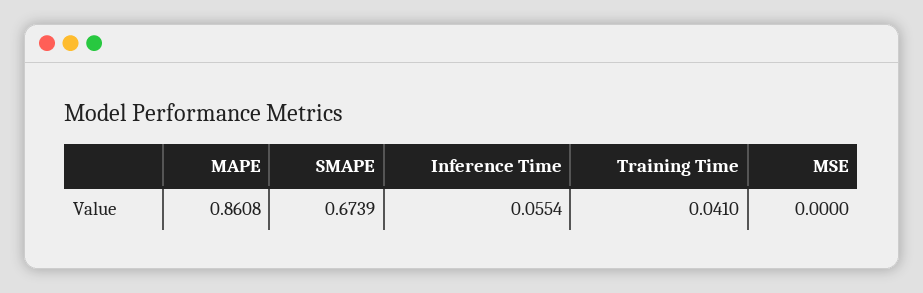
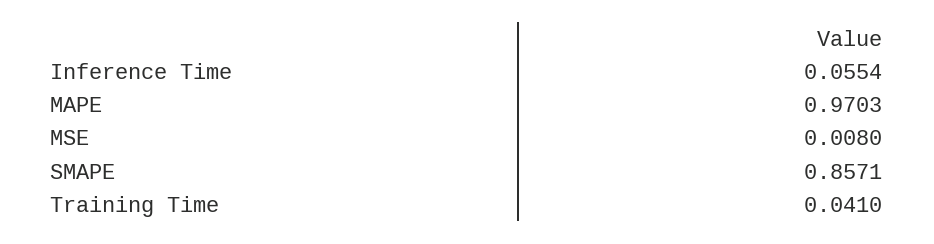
MAPE: 0.8608 -> 0.9703
SMAPE: 0.6739 -> 0.8571
MSE: 0 -> 0.008

